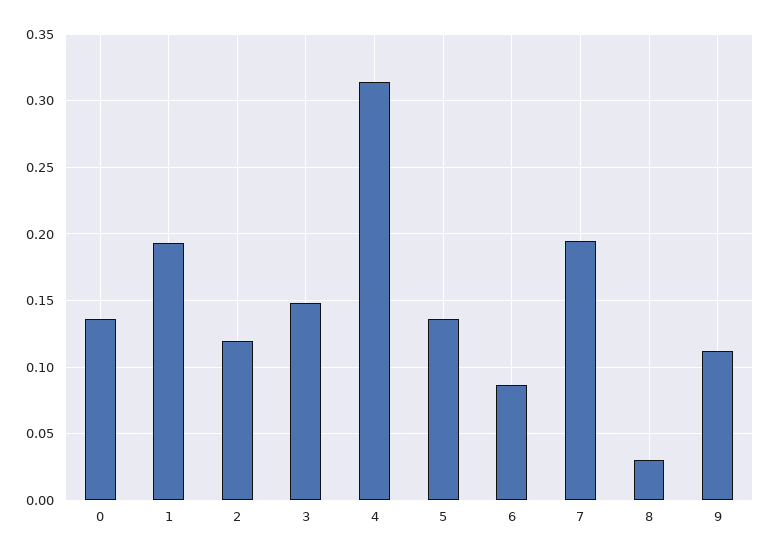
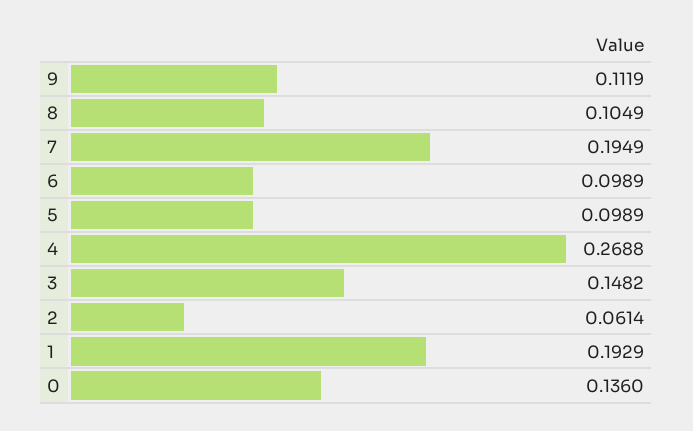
2: 0.12 -> 0.0614
4: 0.315 -> 0.2688
5: 0.135 -> 0.0989
6: 0.085 -> 0.0989
8: 0.03 -> 0.1049

